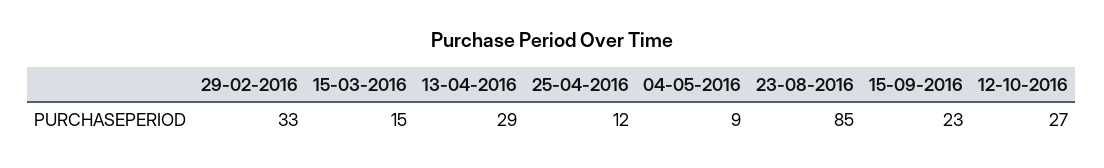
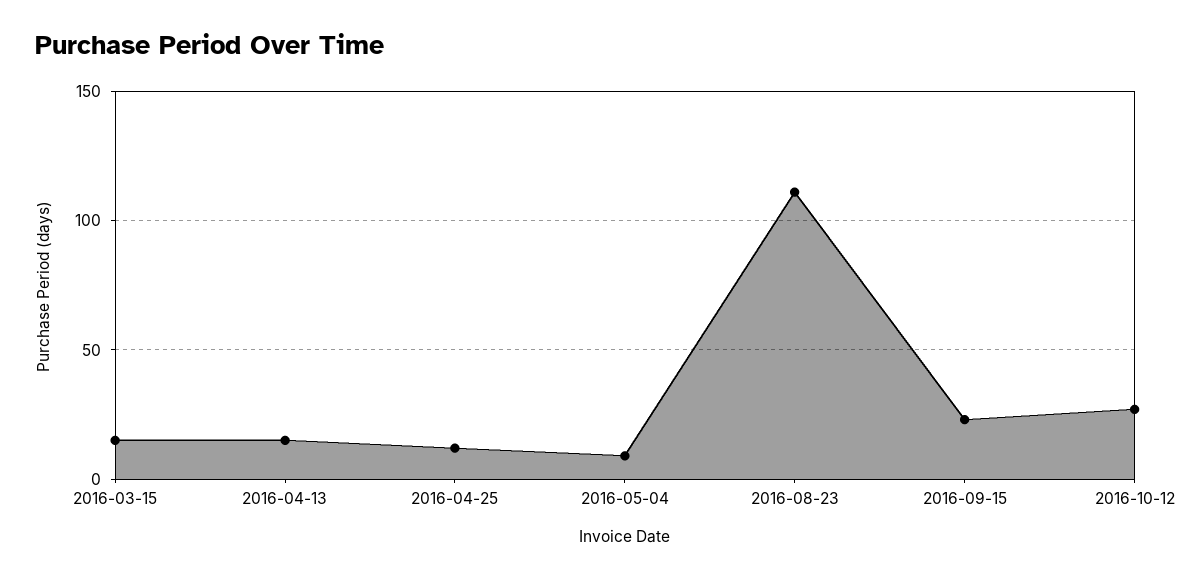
29-02-2016: 33 -> none
13-04-2016: 29 -> 15
23-08-2016: 85 -> 110

